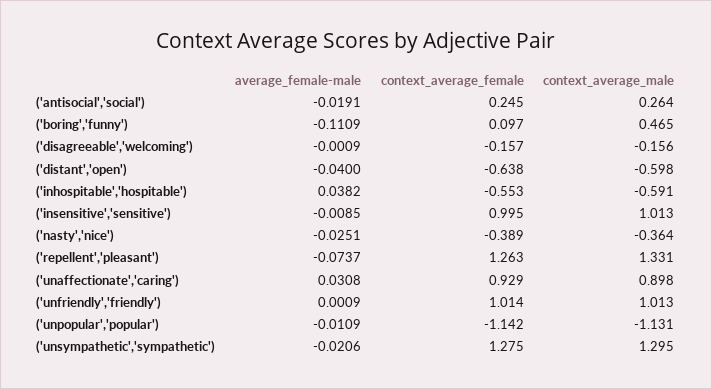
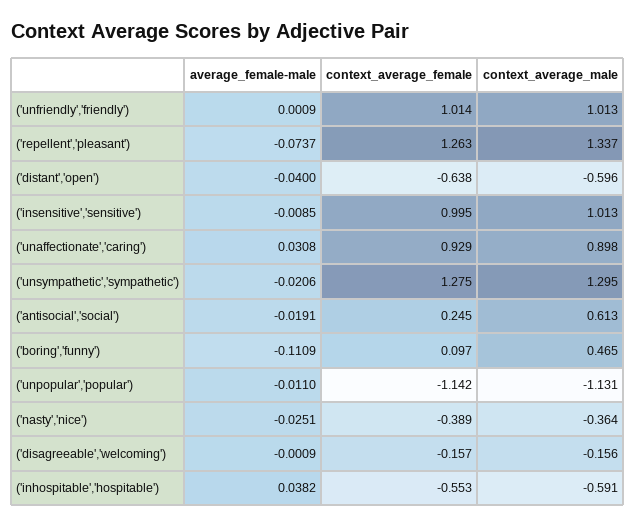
context_average_male, ('antisocial','social'): 0.264 -> 0.613
context_average_male, ('distant','open'): -0.598 -> -0.596
context_average_male, ('repellent','pleasant'): 1.331 -> 1.337
average_female-male, ('unpopular','popular'): -0.0109 -> -0.011

